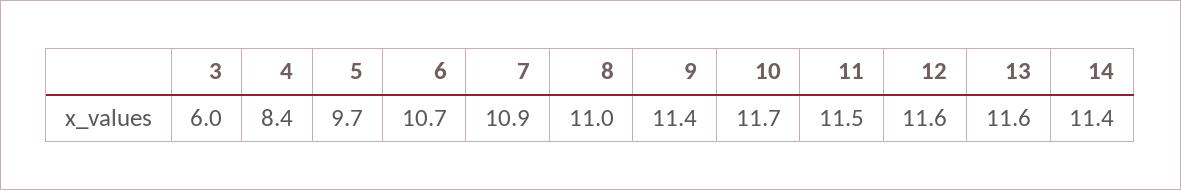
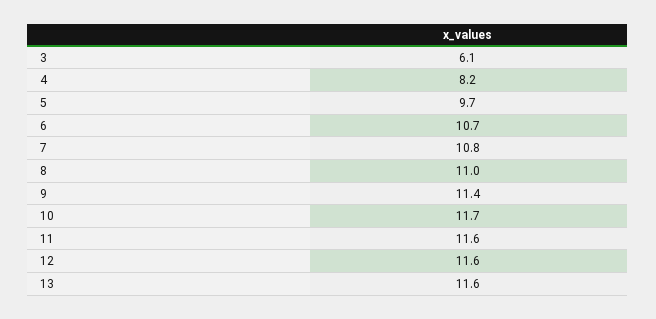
3: 6 -> 6.1
4: 8.4 -> 8.2
7: 10.9 -> 10.8
11: 11.5 -> 11.6
14: 11.4 -> none

